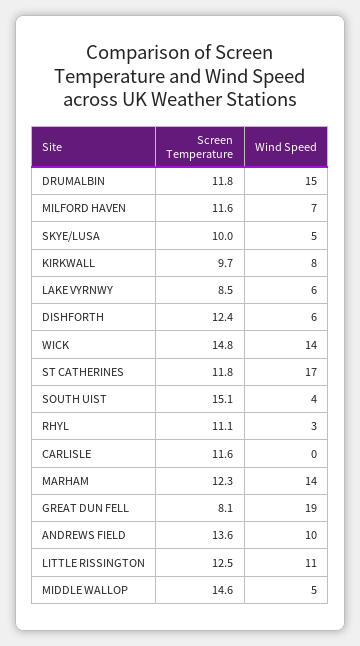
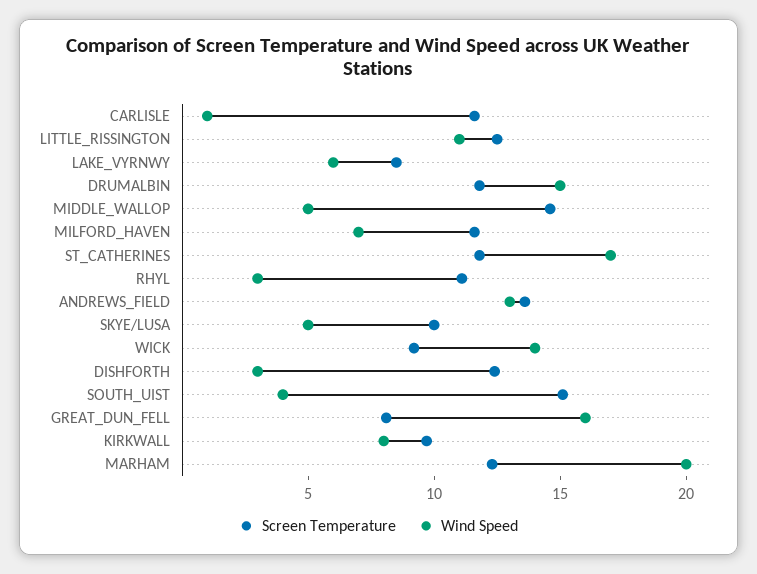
Wind Speed, DISHFORTH: 6 -> 3
Screen Temperature, WICK: 14.8 -> 9
Wind Speed, CARLISLE: 0 -> 1
Wind Speed, MARHAM: 14 -> 20
Wind Speed, GREAT DUN FELL: 19 -> 16
Wind Speed, ANDREWS FIELD: 10 -> 13

